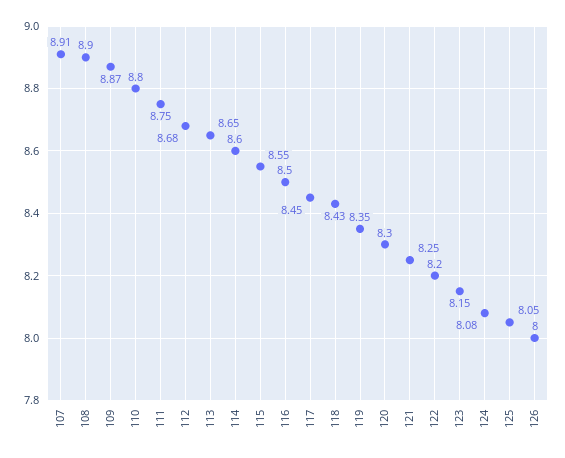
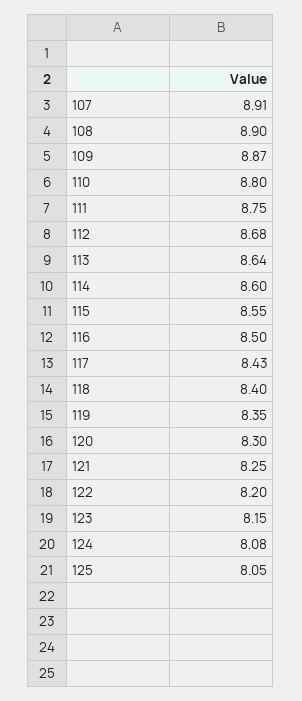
113: 8.65 -> 8.64
117: 8.45 -> 8.43
118: 8.43 -> 8.4
126: 8 -> none

